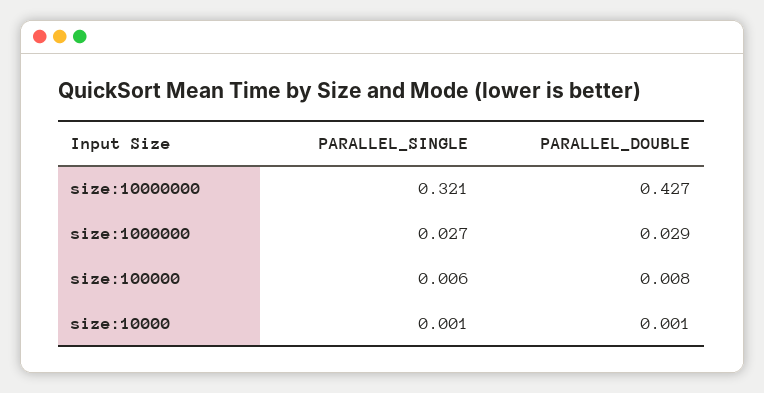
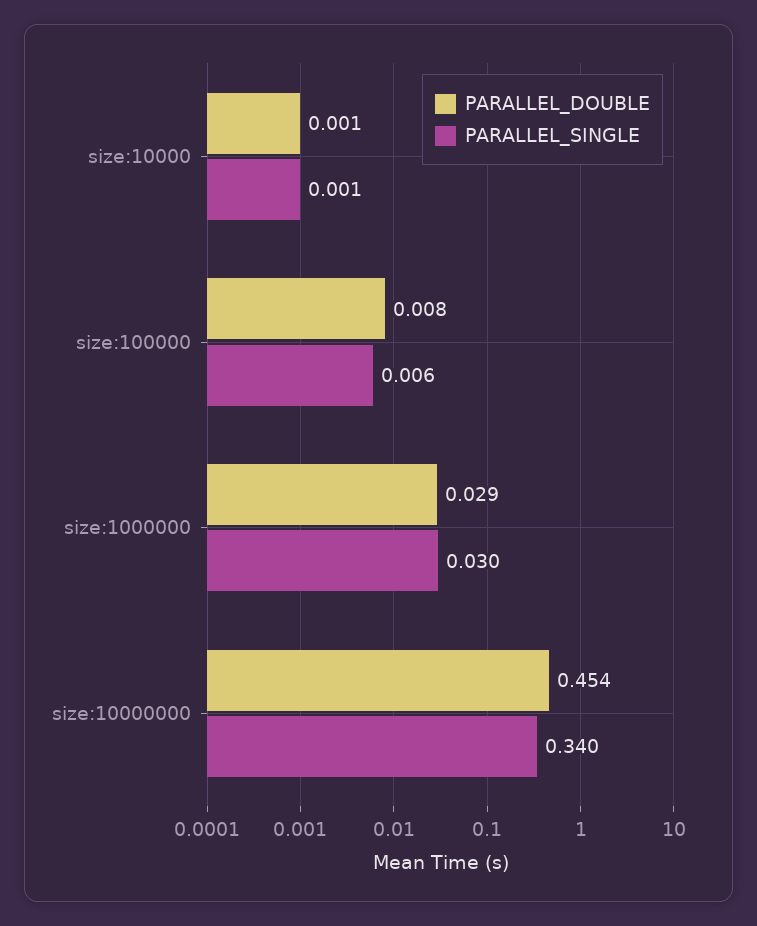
PARALLEL_SINGLE, size:10000000: 0.321 -> 0.34
PARALLEL_DOUBLE, size:10000000: 0.427 -> 0.454
PARALLEL_SINGLE, size:1000000: 0.027 -> 0.03

